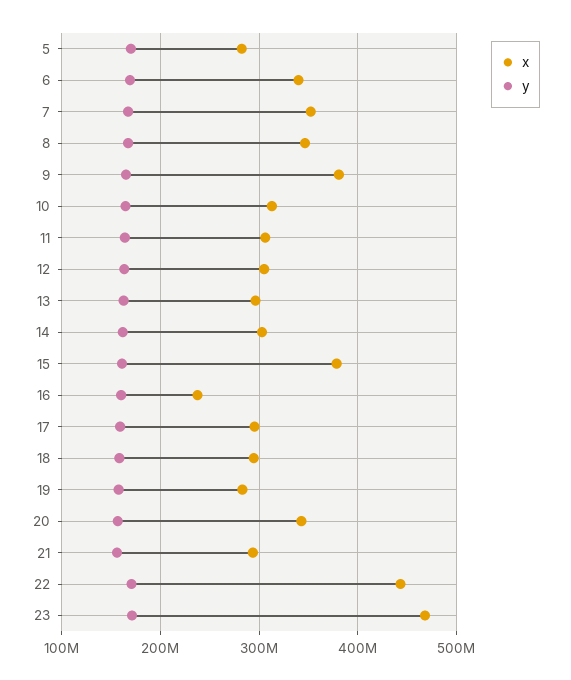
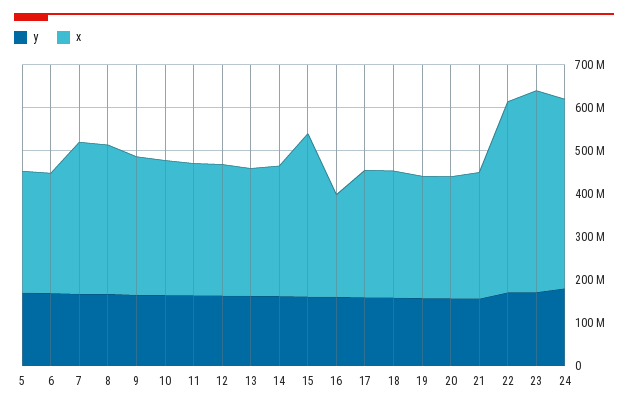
x, 6: 340000000 -> 280000000
x, 9: 380000000 -> 320000000
x, 20: 340000000 -> 280000000
y, 24: none -> 180000000
x, 24: none -> 440000000

